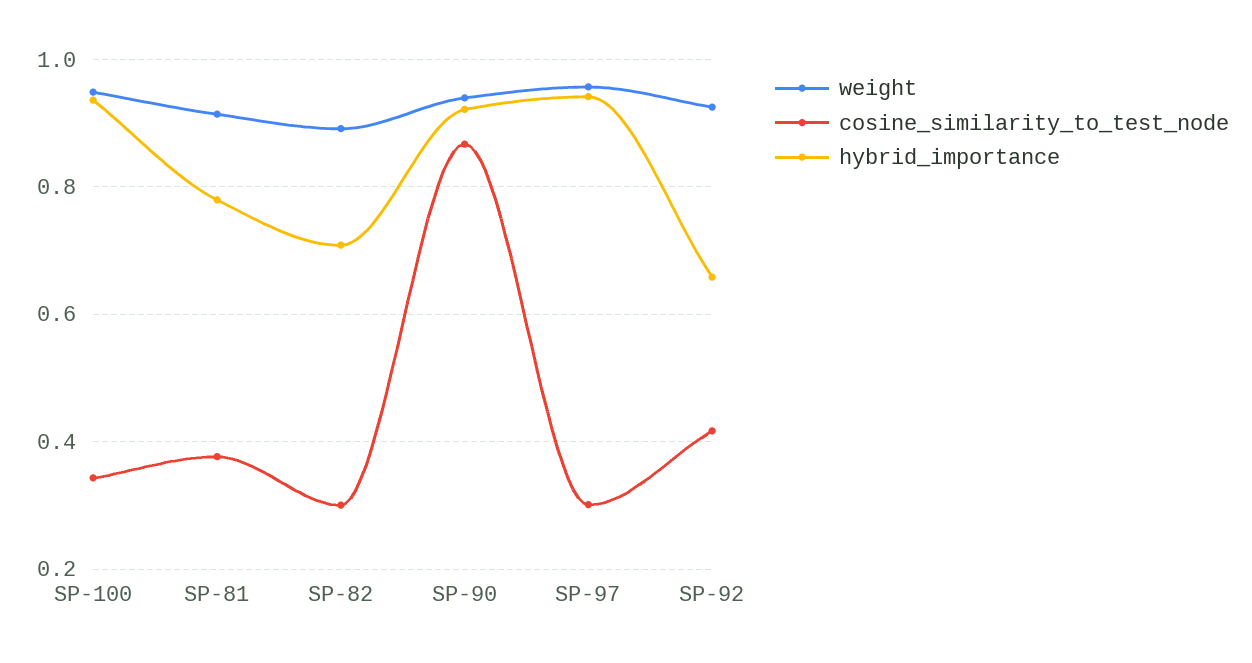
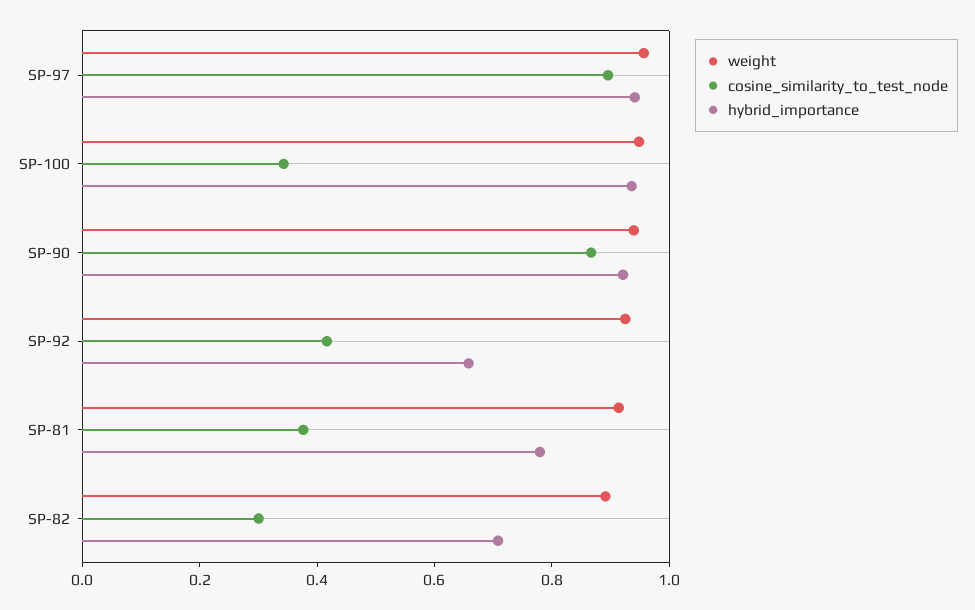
cosine_similarity_to_test_node, SP-97: 0.3 -> 0.9

